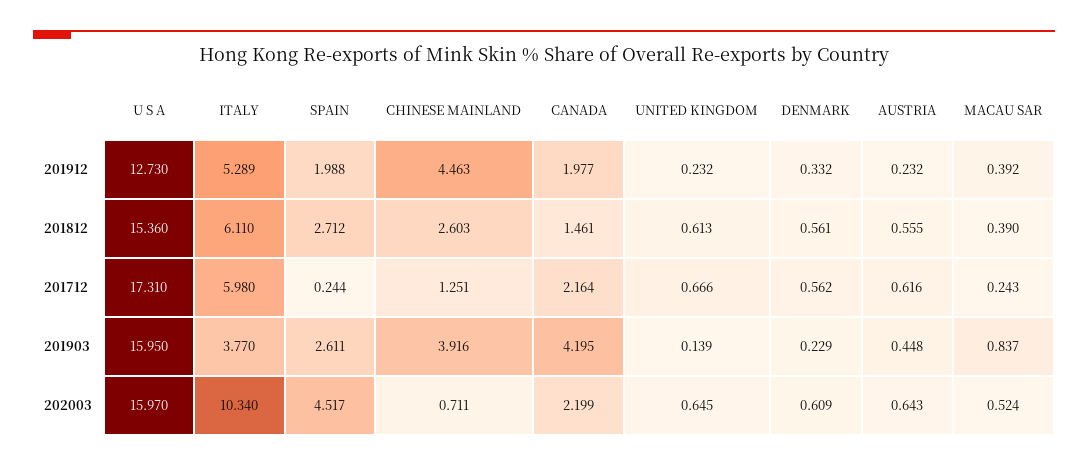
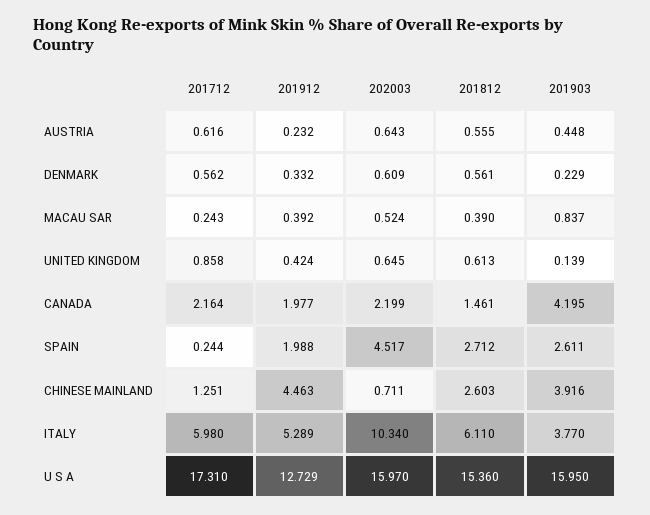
U S A, 201912: 12.73 -> 12.729
UNITED KINGDOM, 201912: 0.232 -> 0.424
UNITED KINGDOM, 201712: 0.666 -> 0.858

